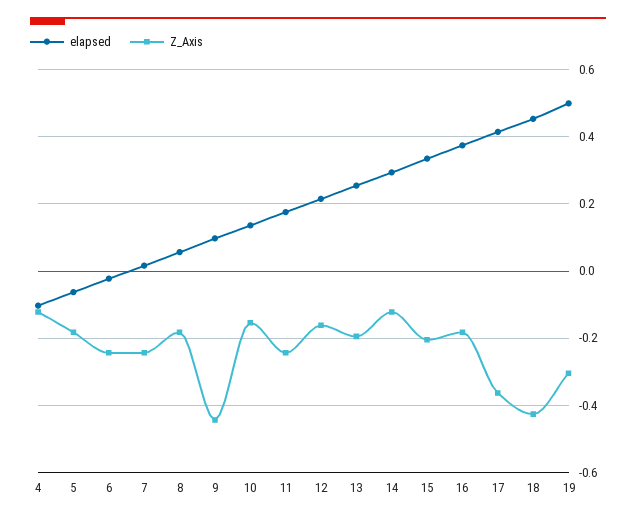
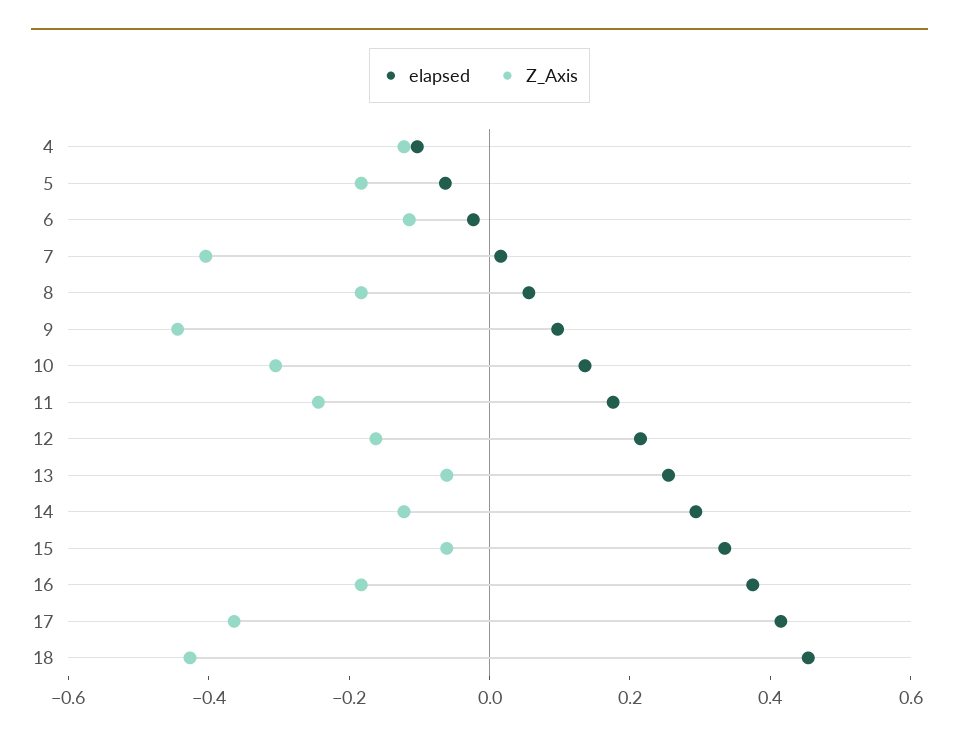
Z_Axis, 6: -0.24 -> -0.1
Z_Axis, 7: -0.24 -> -0.4
Z_Axis, 10: -0.16 -> -0.3
Z_Axis, 13: -0.2 -> -0.05
Z_Axis, 15: -0.2 -> -0.05
elapsed, 19: 0.5 -> none
Z_Axis, 19: -0.3 -> none

